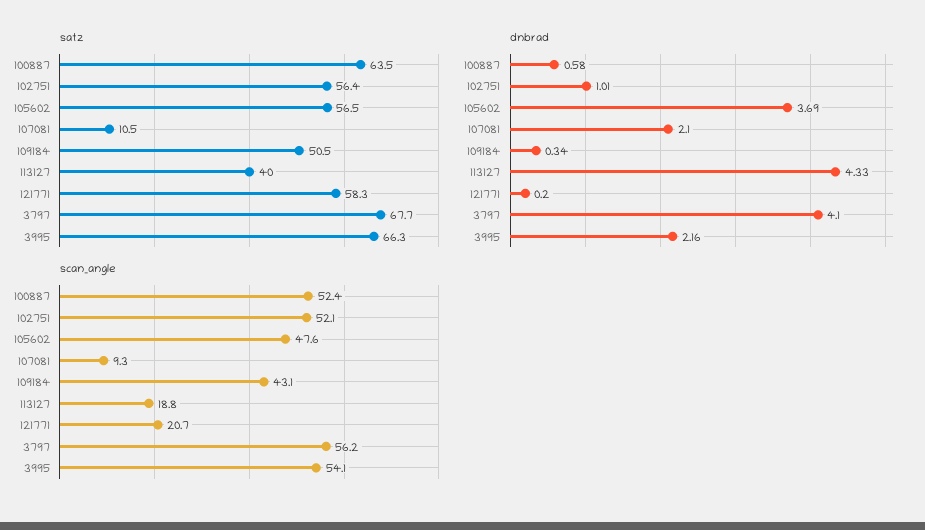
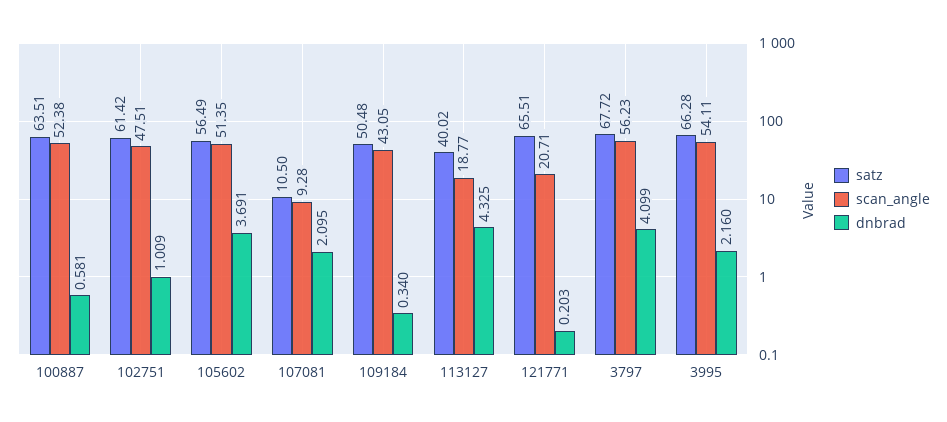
satz, 102751: 56.4 -> 61.42
satz, 121771: 58.3 -> 65.51
scan_angle, 102751: 52.1 -> 47.51
scan_angle, 105602: 47.6 -> 51.35

